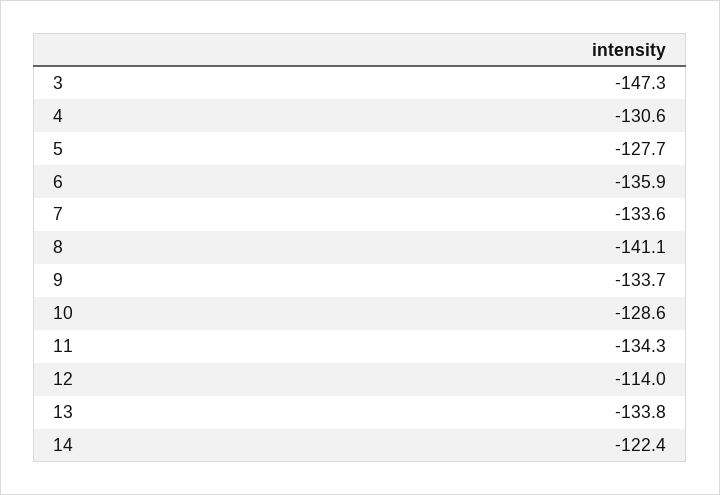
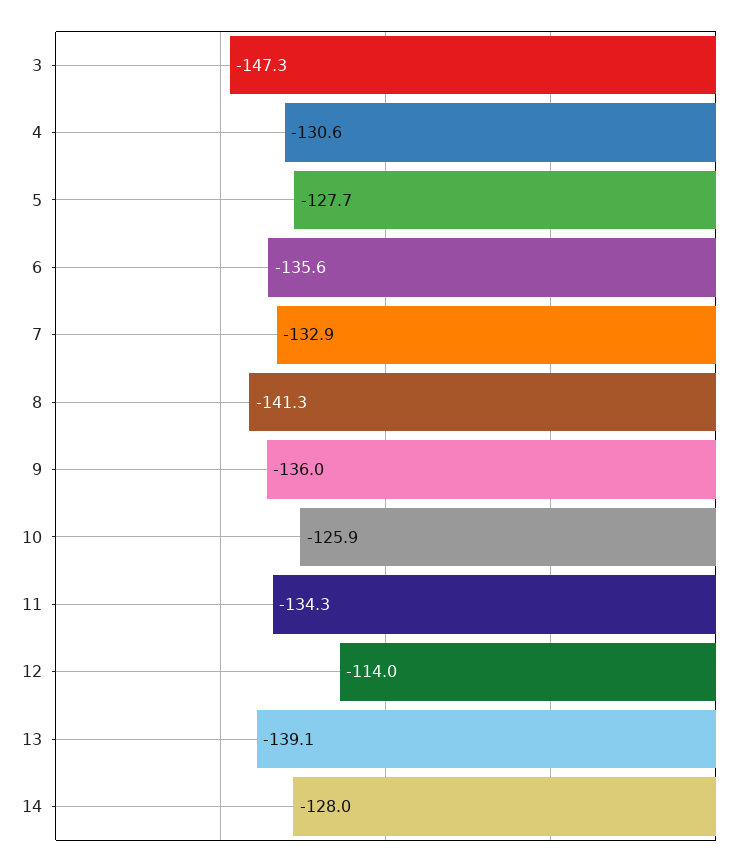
6: -135.9 -> -135.6
7: -133.6 -> -132.9
8: -141.1 -> -141.3
9: -133.7 -> -136
10: -128.6 -> -125.9
13: -133.8 -> -139.1
14: -122.4 -> -128

